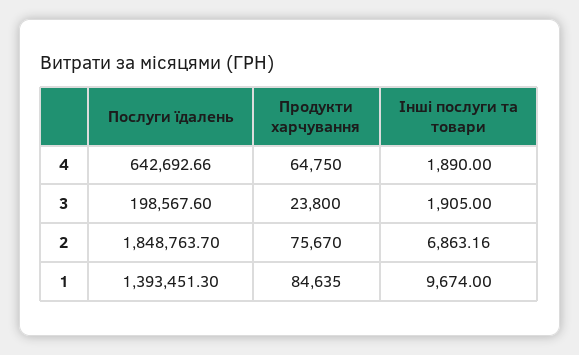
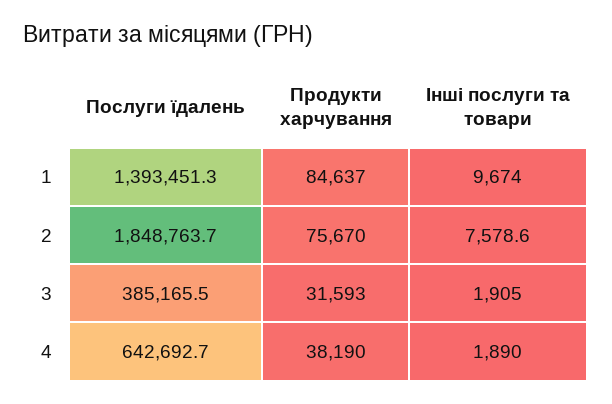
Продукти харчування, 4: 64750 -> 38190
Послуги їдалень, 3: 198567.6 -> 385165.5
Продукти харчування, 3: 23800 -> 31593
Інші послуги та товари, 2: 6863.16 -> 7578.6
Продукти харчування, 1: 84635 -> 84637

